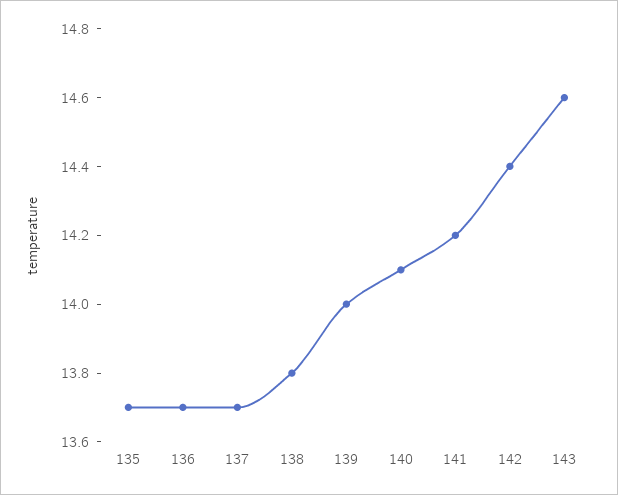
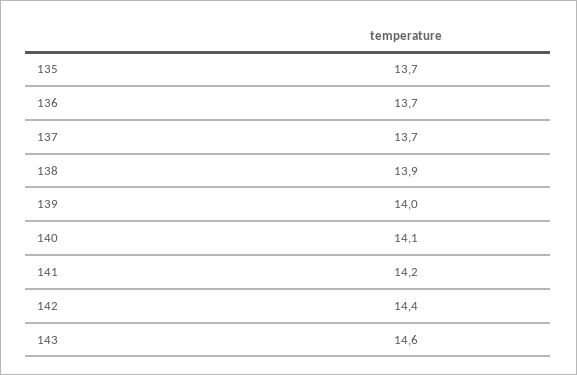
138: 13.8 -> 13.9

